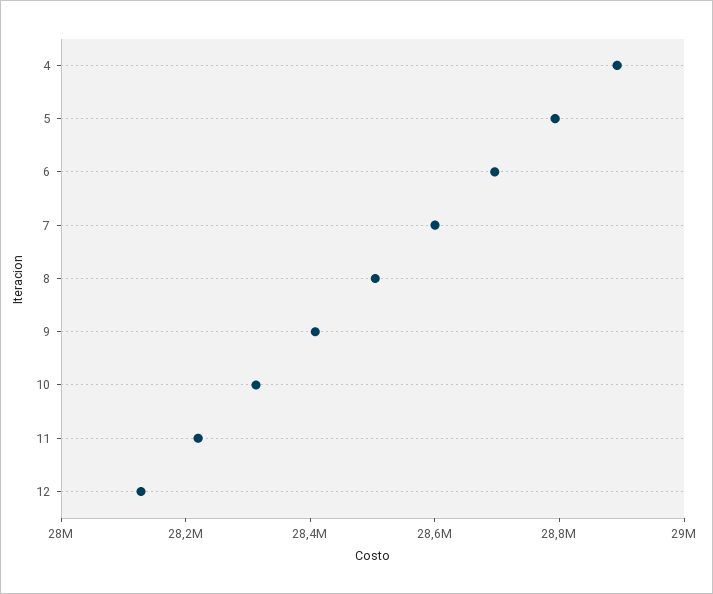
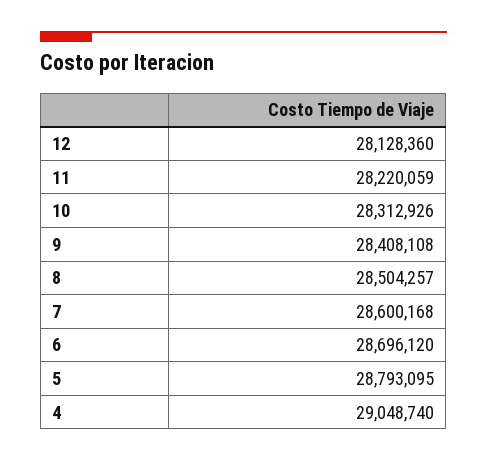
4: 28900000 -> 29048740

